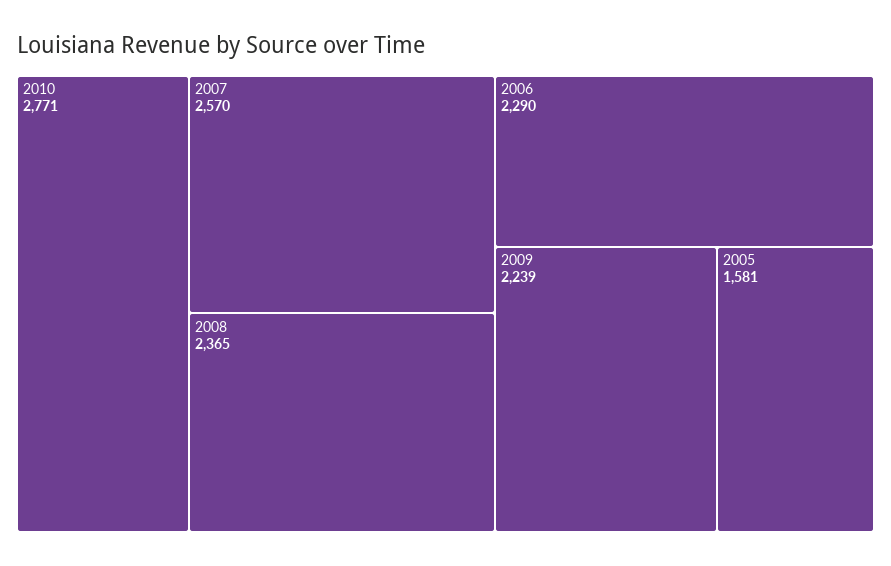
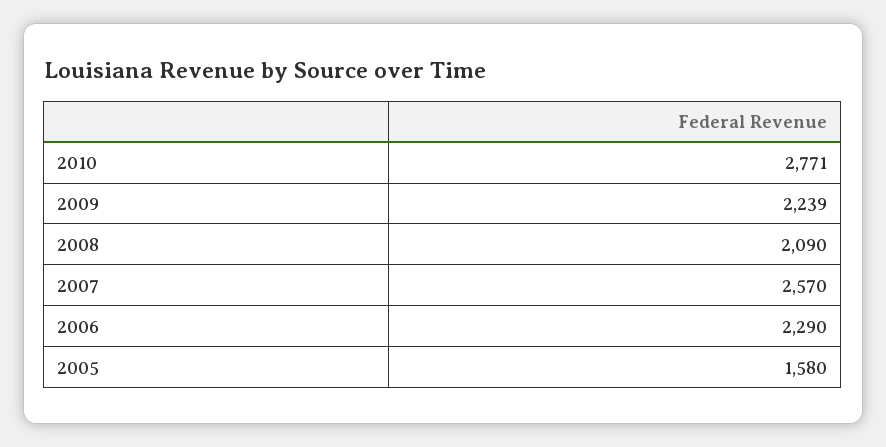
2008: 2365 -> 2090
2005: 1581 -> 1580

